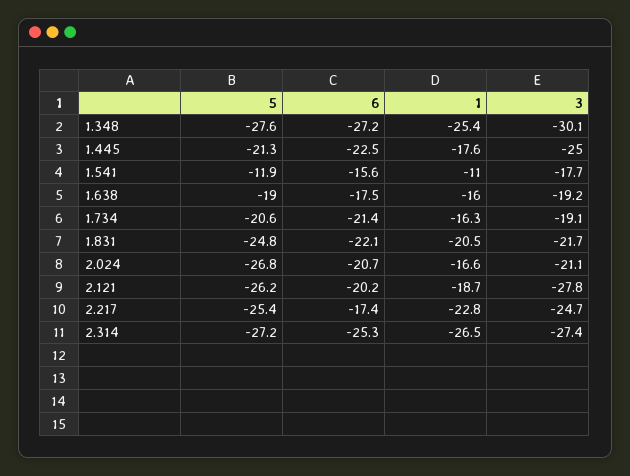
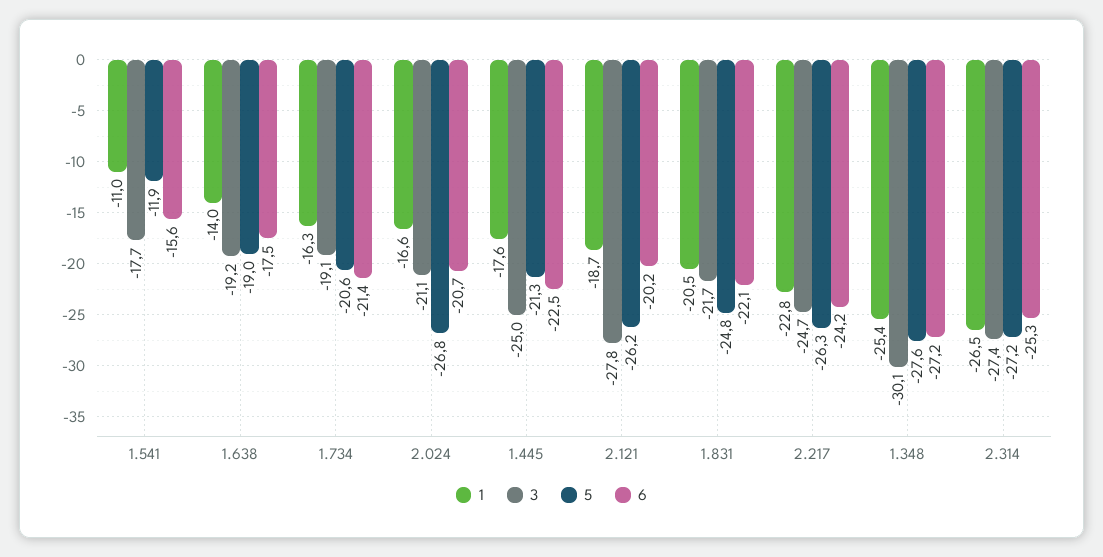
1, 1.638: -16 -> -14
5, 2.217: -25.4 -> -26.3
6, 2.217: -17.4 -> -24.2

